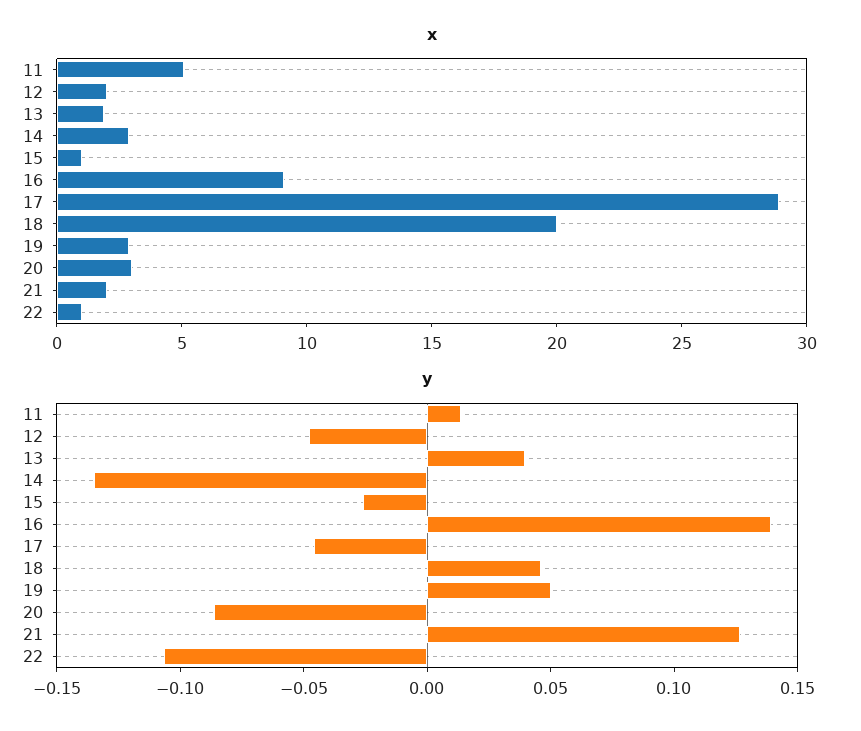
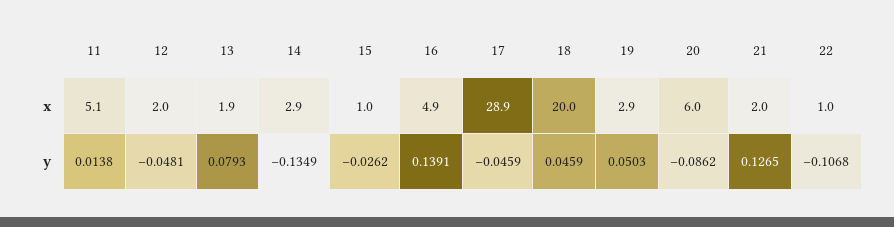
x, 16: 9 -> 4.9
x, 20: 3 -> 6
y, 13: 0.04 -> 0.0793

